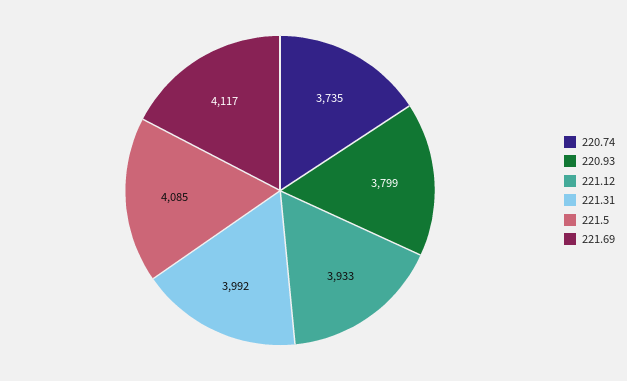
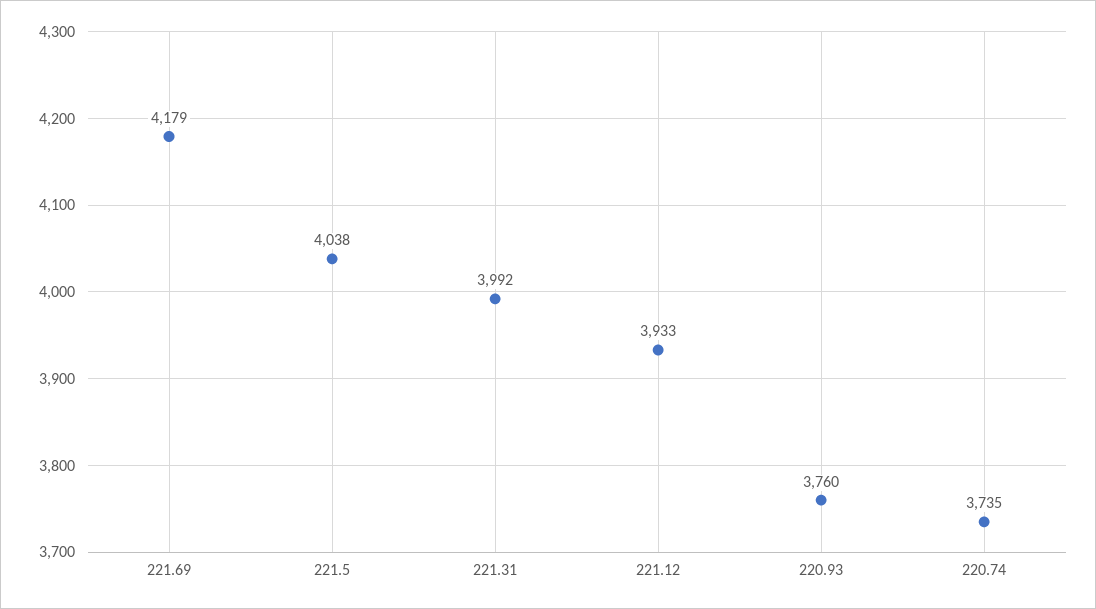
220.93: 3799 -> 3760
221.5: 4085 -> 4038
221.69: 4117 -> 4179

